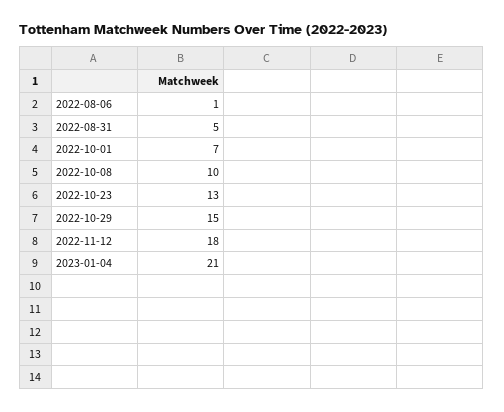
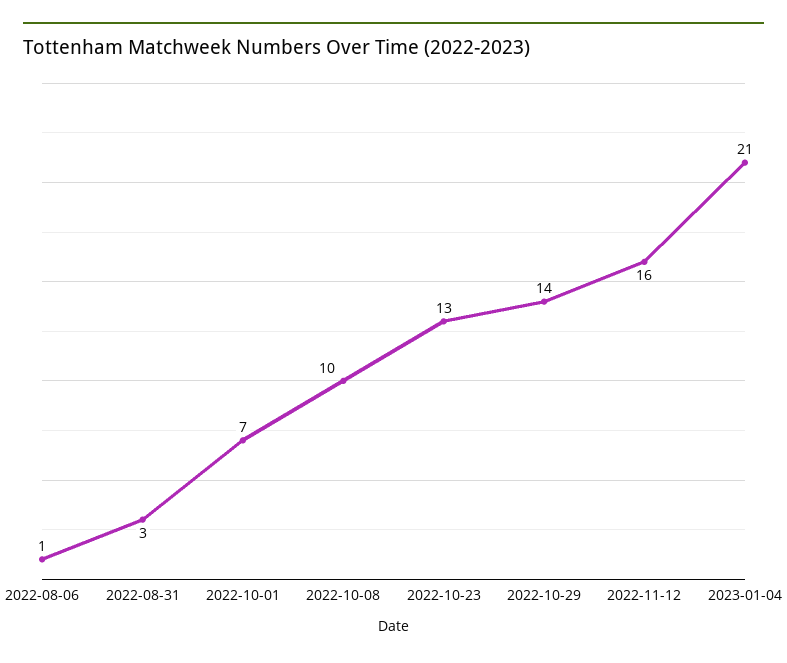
2022-08-31: 5 -> 3
2022-10-29: 15 -> 14
2022-11-12: 18 -> 16

